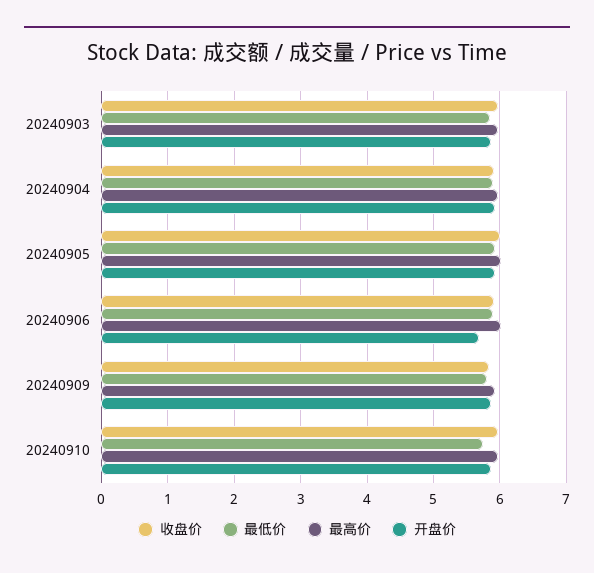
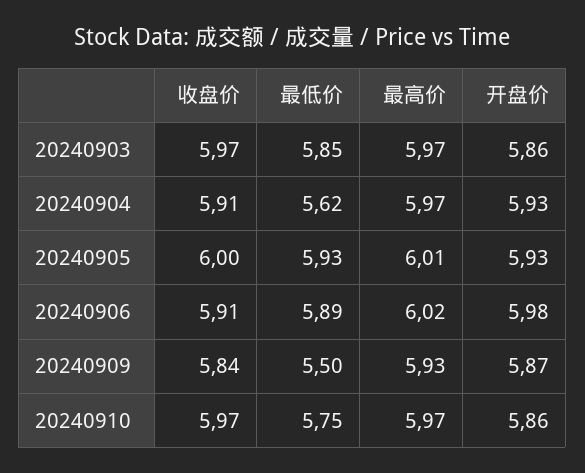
最低价, 20240904: 5.9 -> 5.62
开盘价, 20240906: 5.7 -> 5.98
最低价, 20240909: 5.8 -> 5.5

